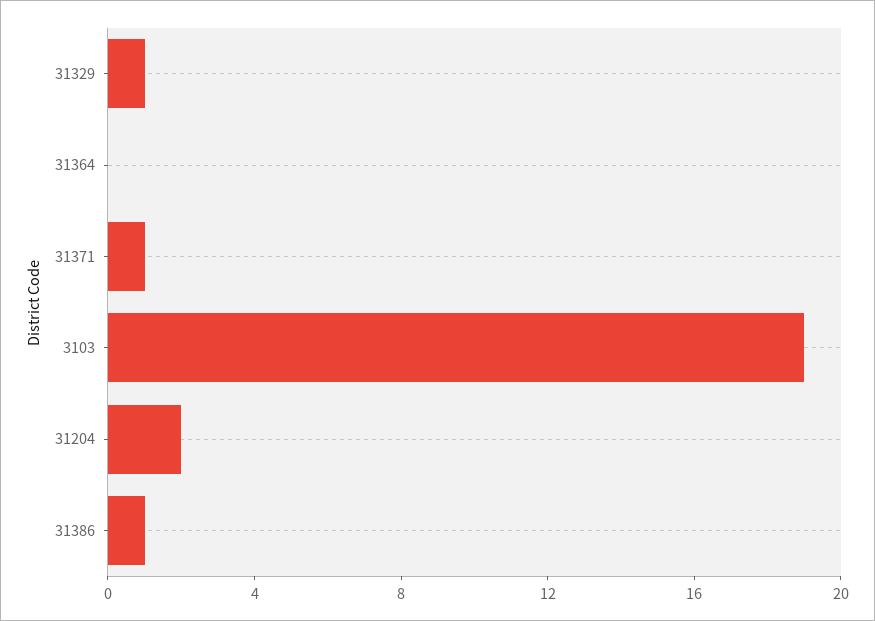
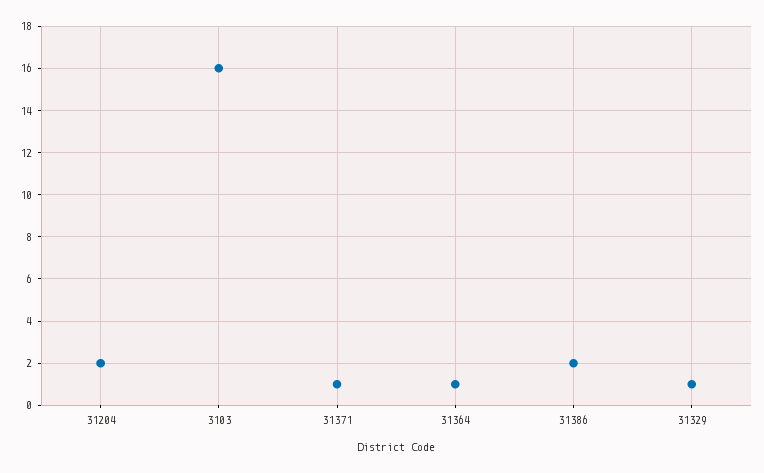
31364: 0 -> 1
3103: 19 -> 16
31386: 1 -> 2

